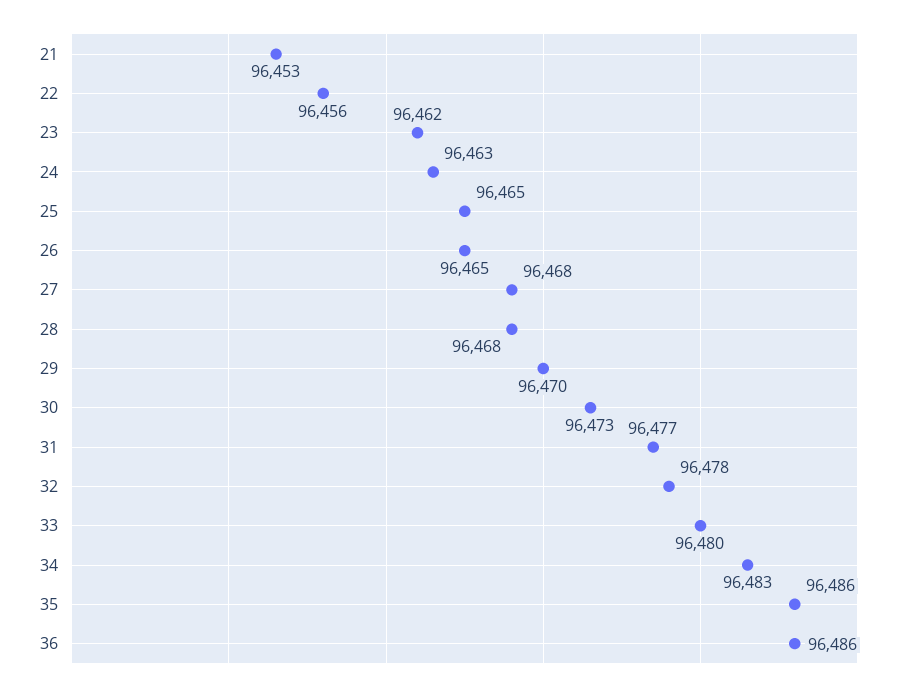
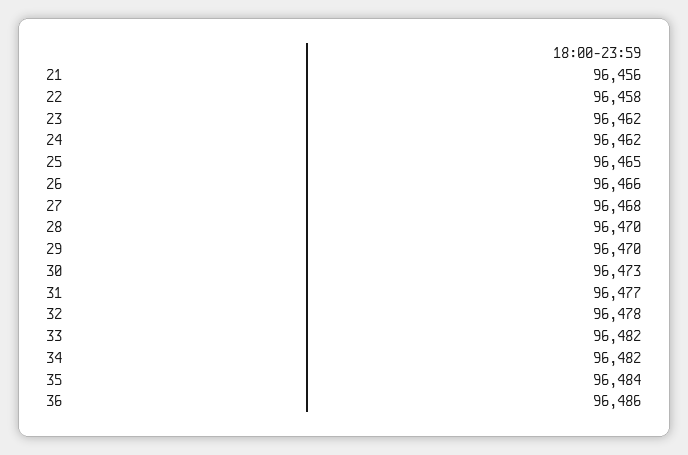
21: 96453 -> 96456
22: 96456 -> 96458
24: 96463 -> 96462
26: 96465 -> 96466
28: 96468 -> 96470
33: 96480 -> 96482
34: 96483 -> 96482
35: 96486 -> 96484

